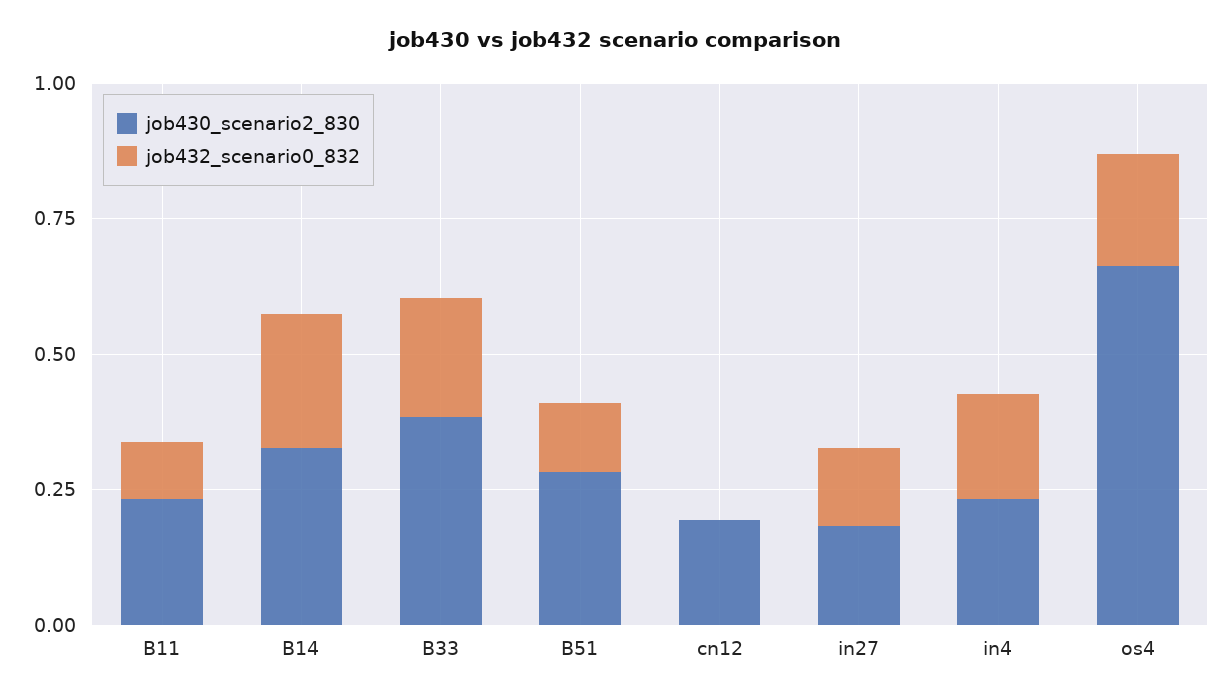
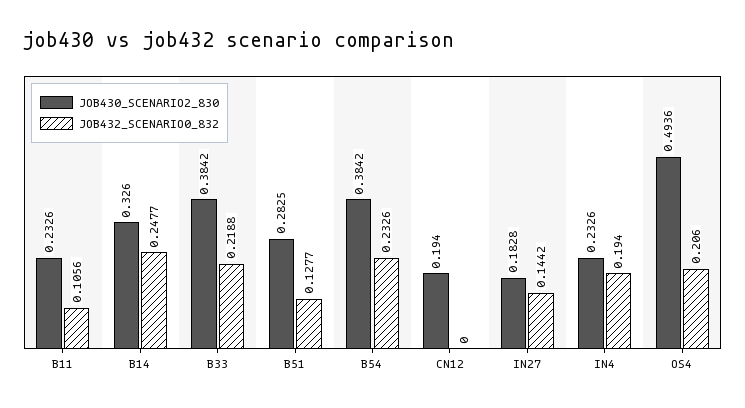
job430_scenario2_830, os4: 0.65 -> 0.4936
job430_scenario2_830, B54: none -> 0.3842
job432_scenario0_832, B54: none -> 0.2326

